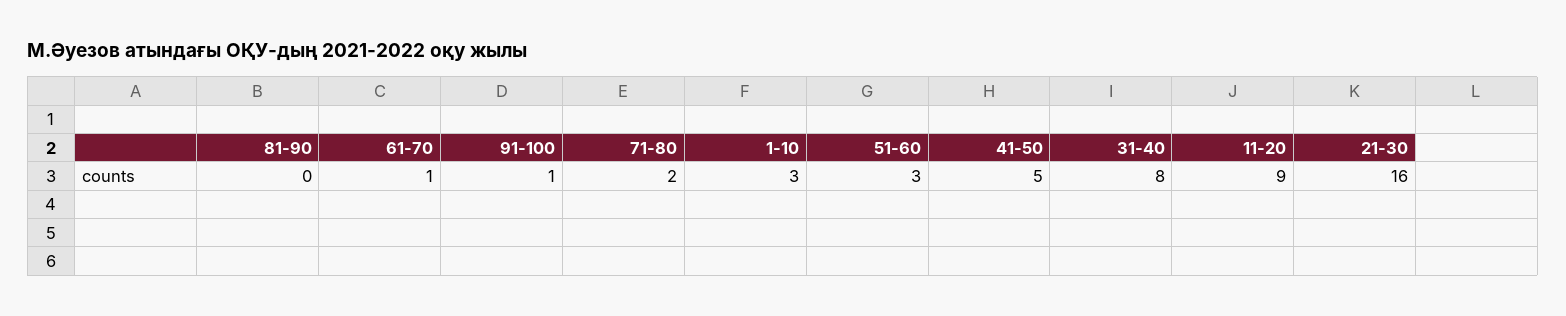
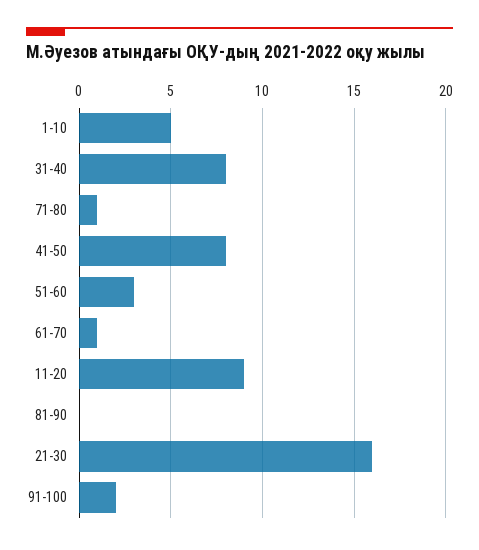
91-100: 1 -> 2
71-80: 2 -> 1
1-10: 3 -> 5
41-50: 5 -> 8

